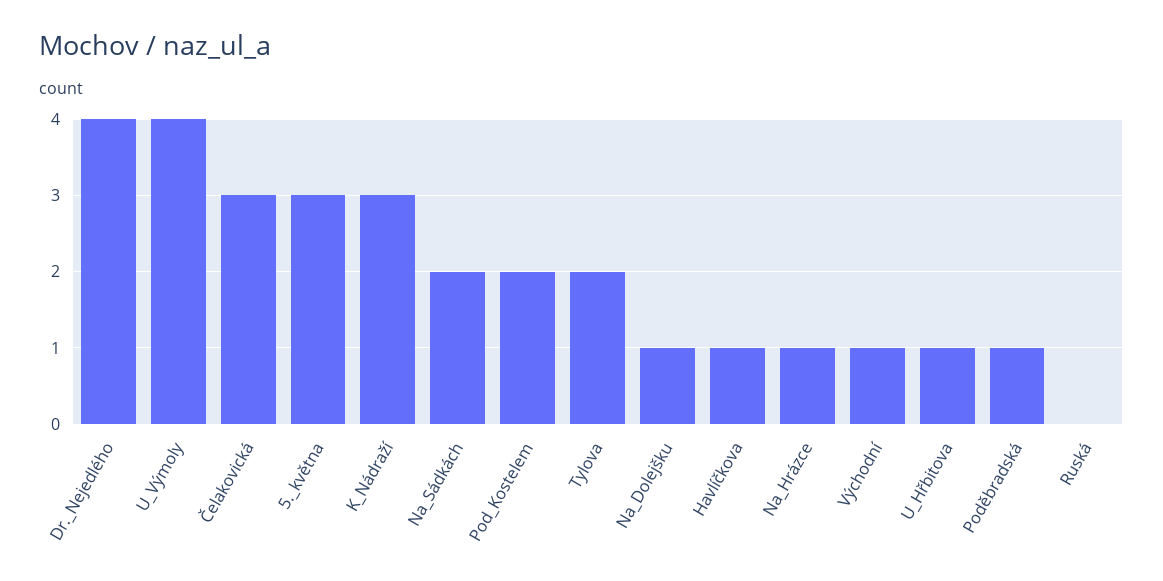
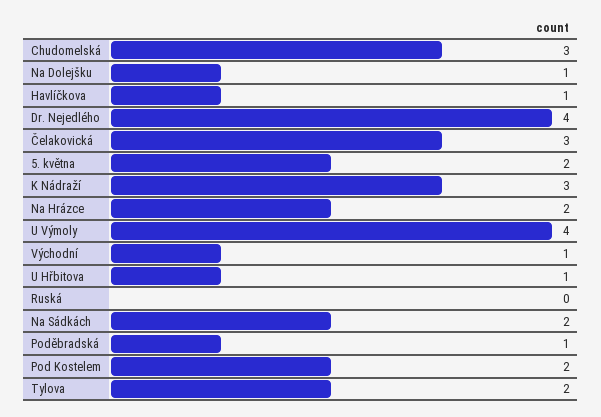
5._května: 3 -> 2
Na_Hrázce: 1 -> 2
Chudomelská: none -> 3

